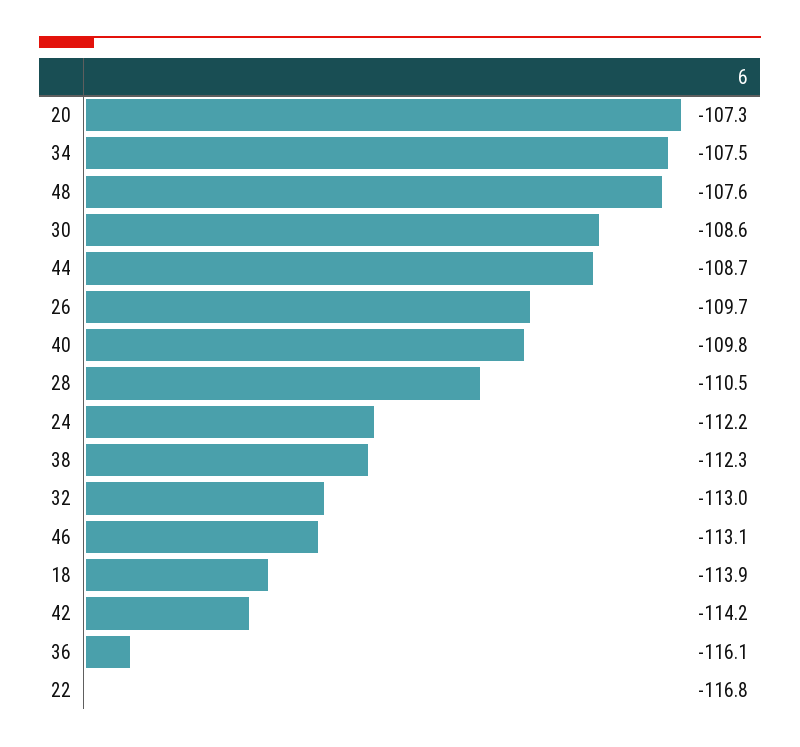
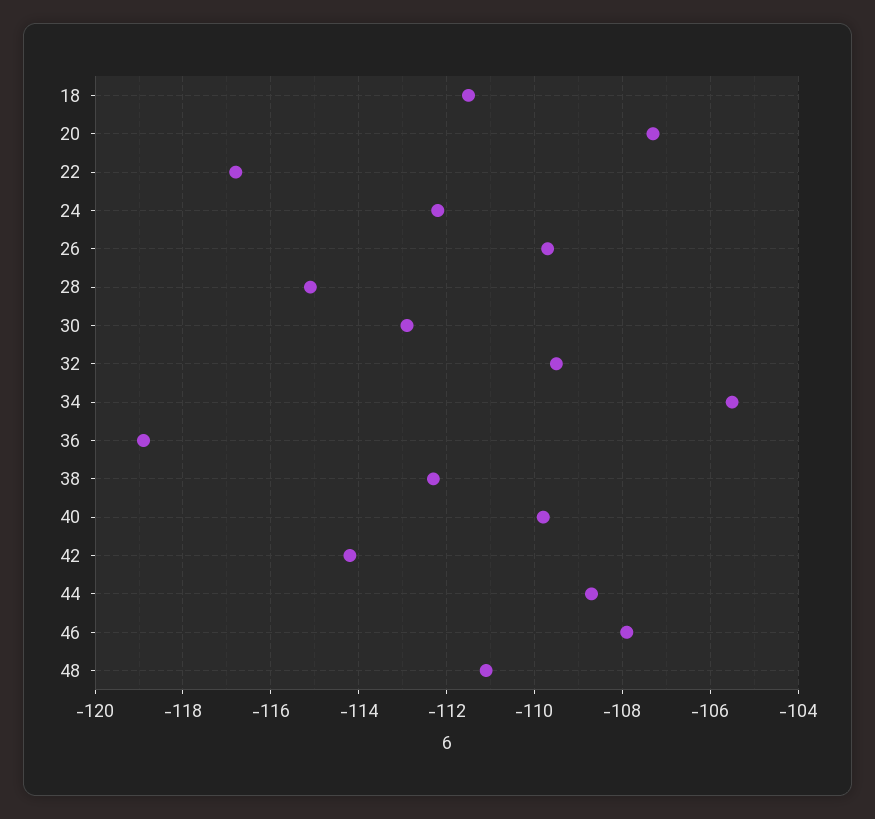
34: -107.5 -> -105.5
48: -107.6 -> -111
30: -108.6 -> -113
28: -110.5 -> -115
32: -113 -> -109.5
46: -113.1 -> -108
18: -113.9 -> -111.5
36: -116.1 -> -119

